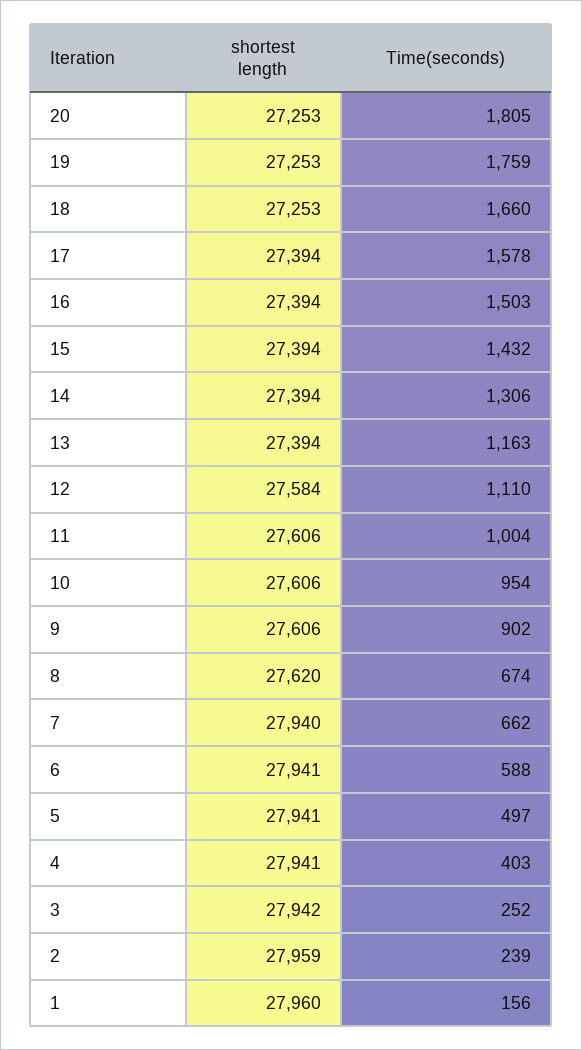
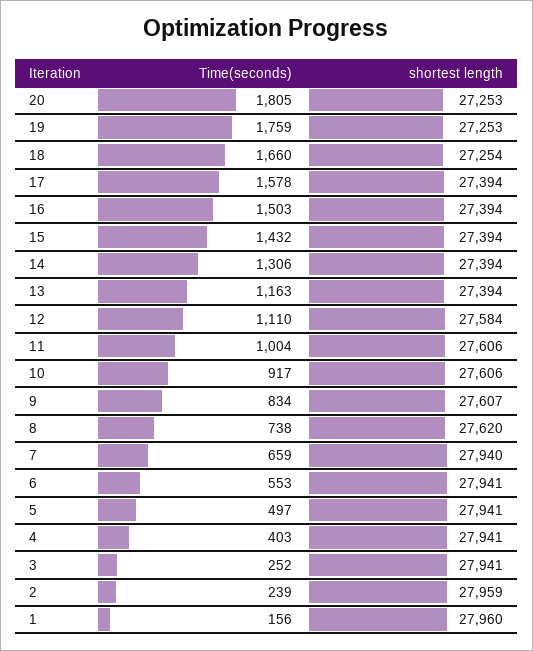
shortest length, 18: 27253 -> 27254
Time(seconds), 10: 954 -> 917
shortest length, 9: 27606 -> 27607
Time(seconds), 9: 902 -> 834
Time(seconds), 8: 674 -> 738
Time(seconds), 7: 662 -> 659
Time(seconds), 6: 588 -> 553
shortest length, 3: 27942 -> 27941

